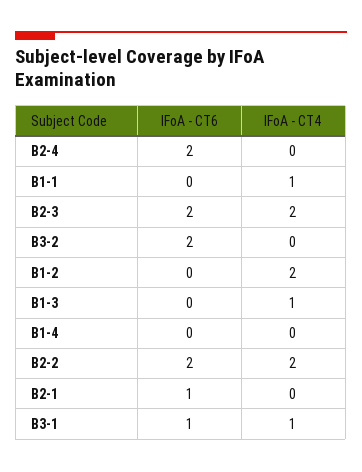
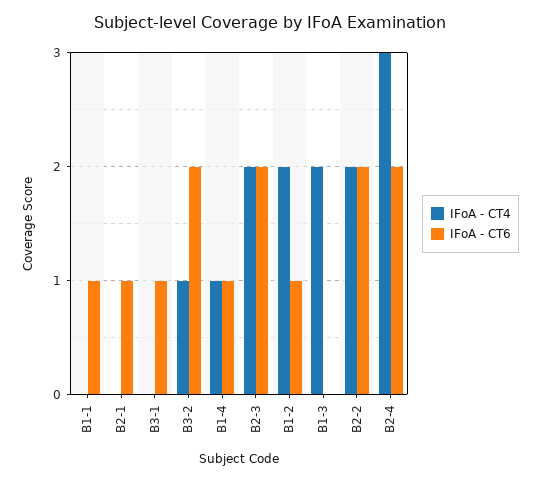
IFoA - CT4, B2-4: 0 -> 3
IFoA - CT6, B1-1: 0 -> 1
IFoA - CT4, B1-1: 1 -> 0
IFoA - CT4, B3-2: 0 -> 1
IFoA - CT6, B1-2: 0 -> 1
IFoA - CT4, B1-3: 1 -> 2
IFoA - CT6, B1-4: 0 -> 1
IFoA - CT4, B1-4: 0 -> 1
IFoA - CT4, B3-1: 1 -> 0

